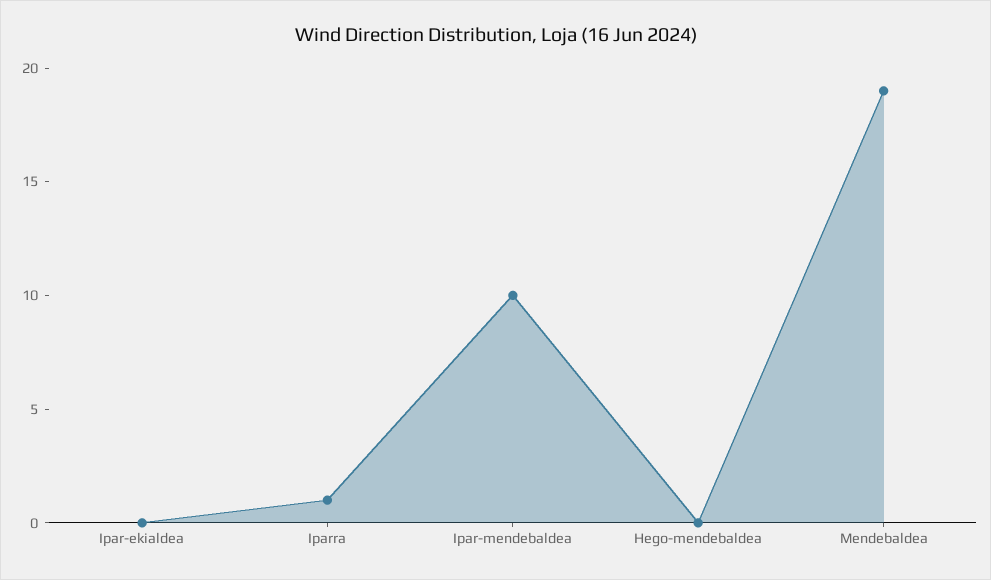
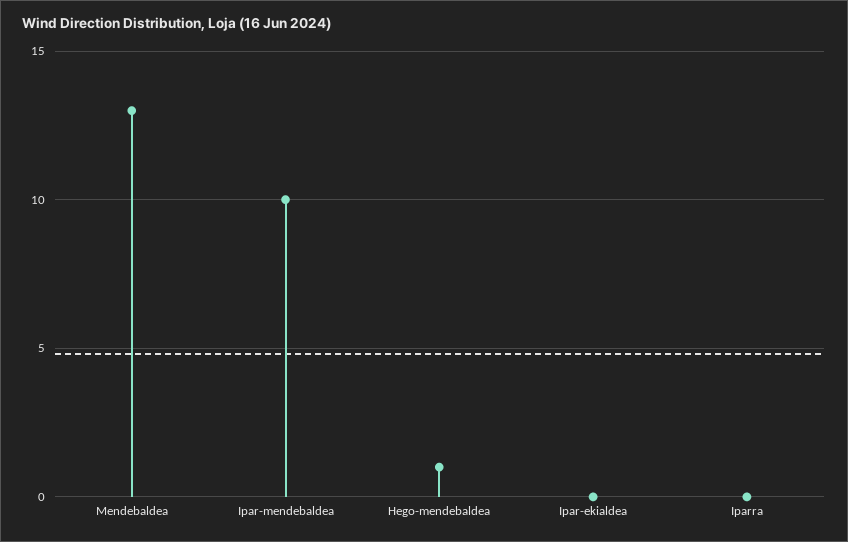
Iparra: 1 -> 0
Hego-mendebaldea: 0 -> 1
Mendebaldea: 19 -> 13

